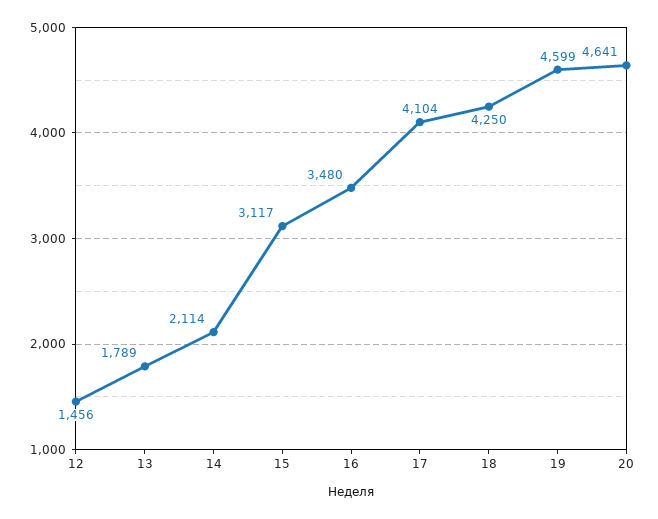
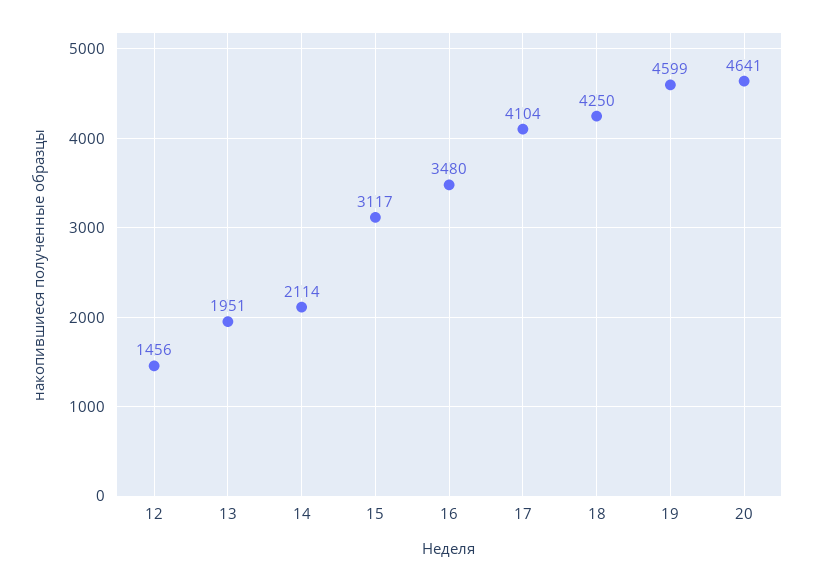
13: 1789 -> 1951

